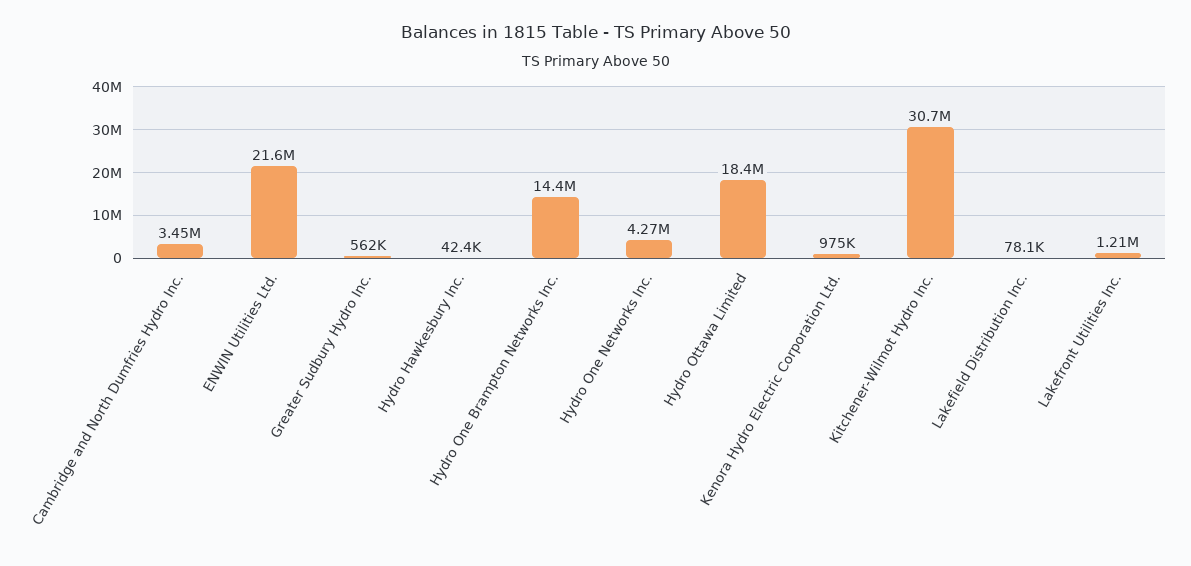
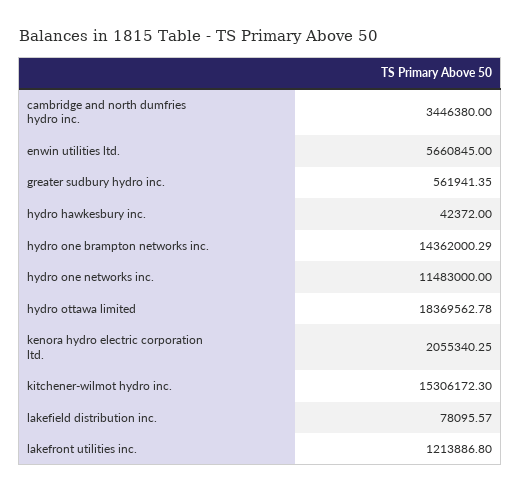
ENWIN Utilities Ltd.: 21600000 -> 5660845
Hydro One Networks Inc.: 4270000 -> 11483000
Kenora Hydro Electric Corporation Ltd.: 975000 -> 2055340.25
Kitchener-Wilmot Hydro Inc.: 30700000 -> 15306172.3

